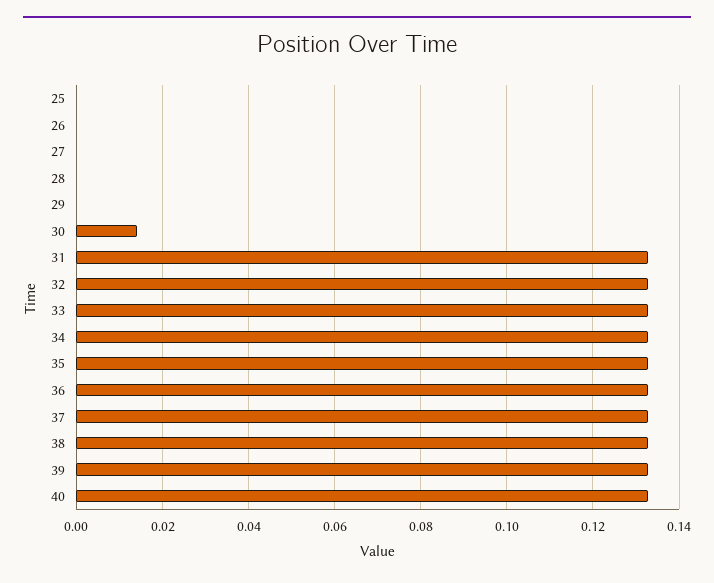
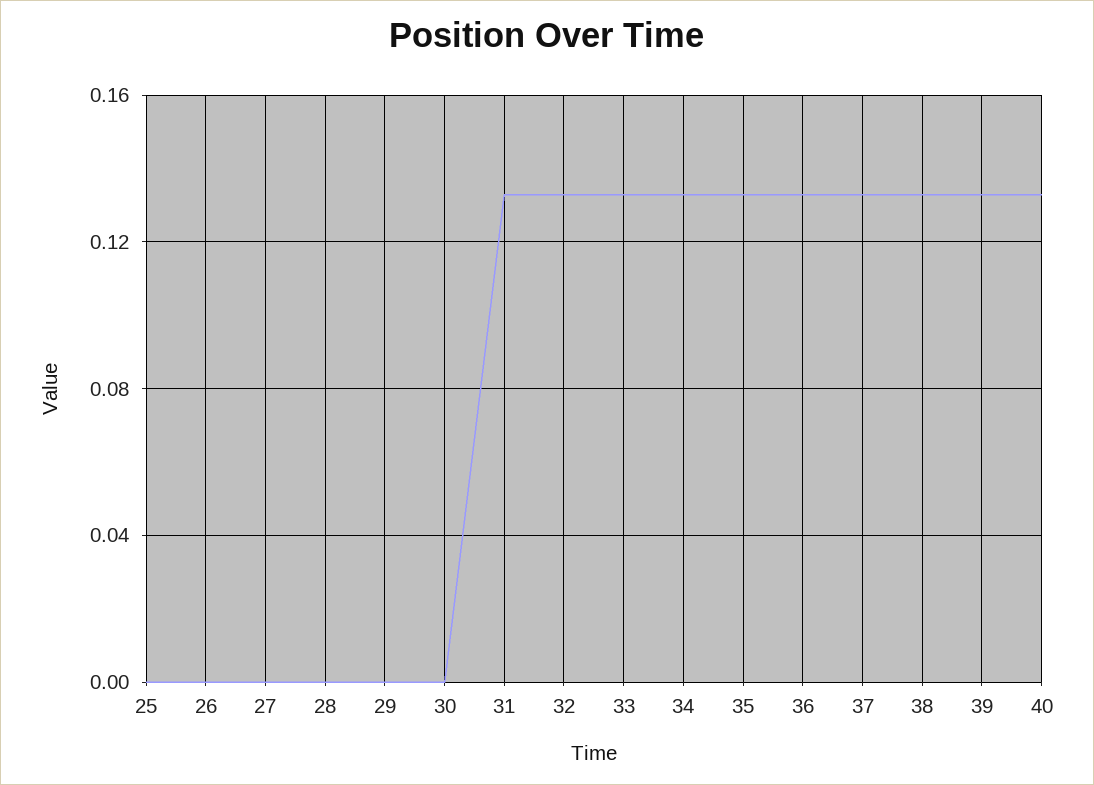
30: 0.014 -> 0

